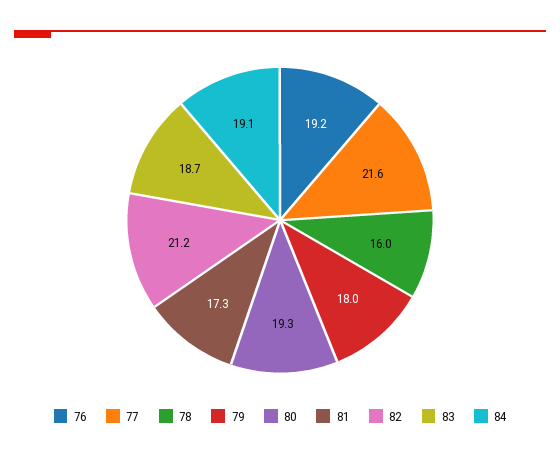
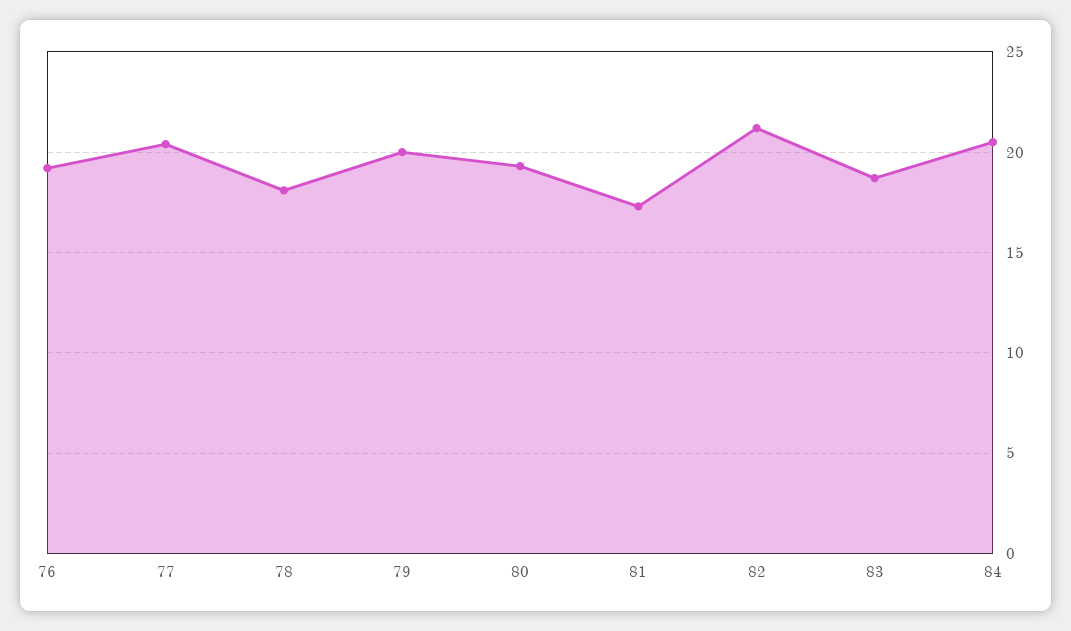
77: 21.6 -> 20.5
78: 16 -> 18
79: 18 -> 20
84: 19.1 -> 20.5

